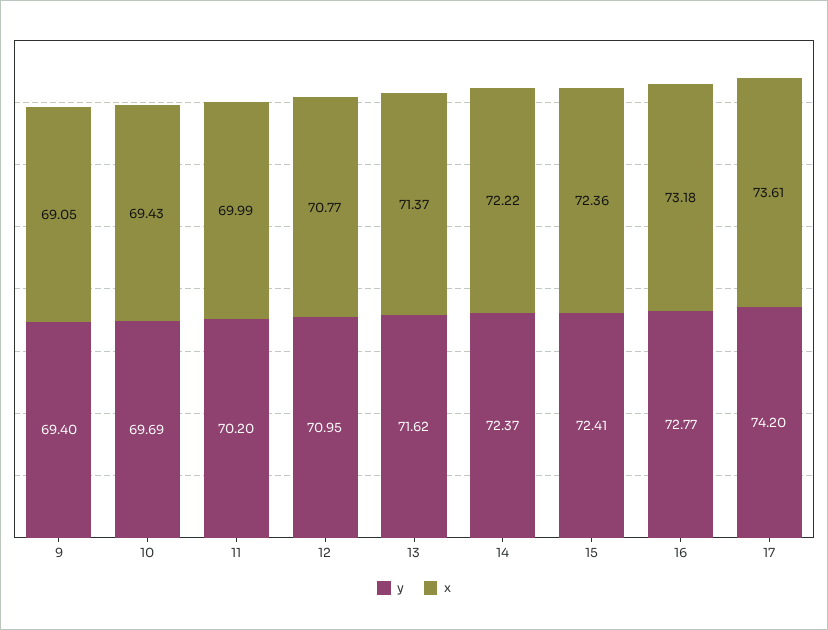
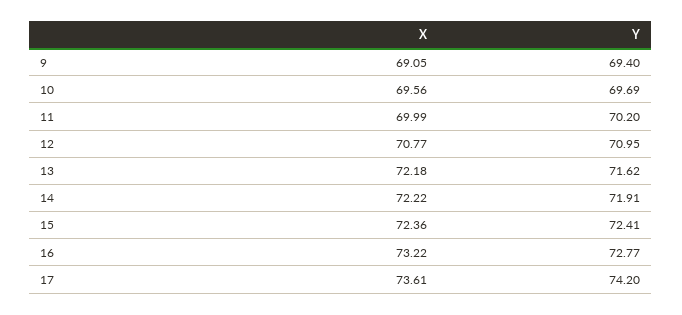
x, 10: 69.43 -> 69.56
x, 13: 71.37 -> 72.18
y, 14: 72.37 -> 71.91
x, 16: 73.18 -> 73.22

